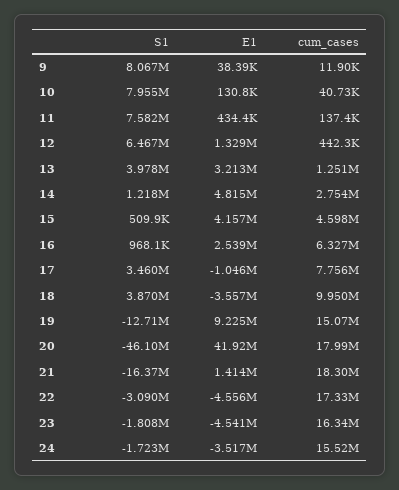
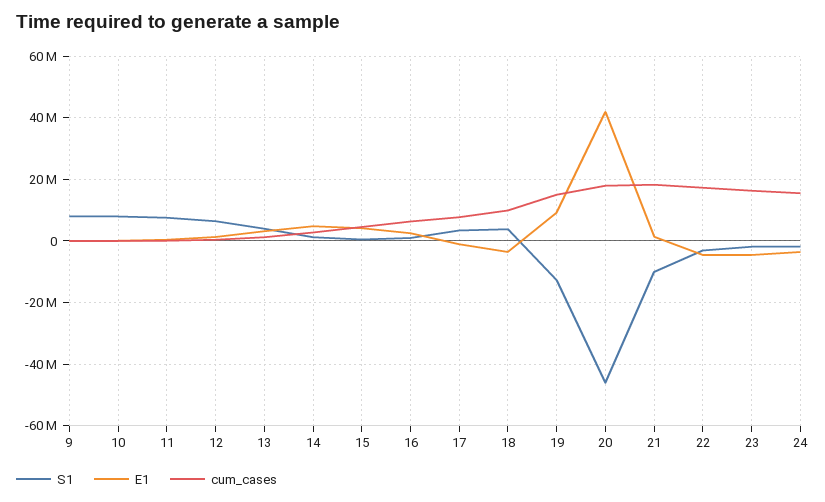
S1, 21: -16370000 -> -10000000

